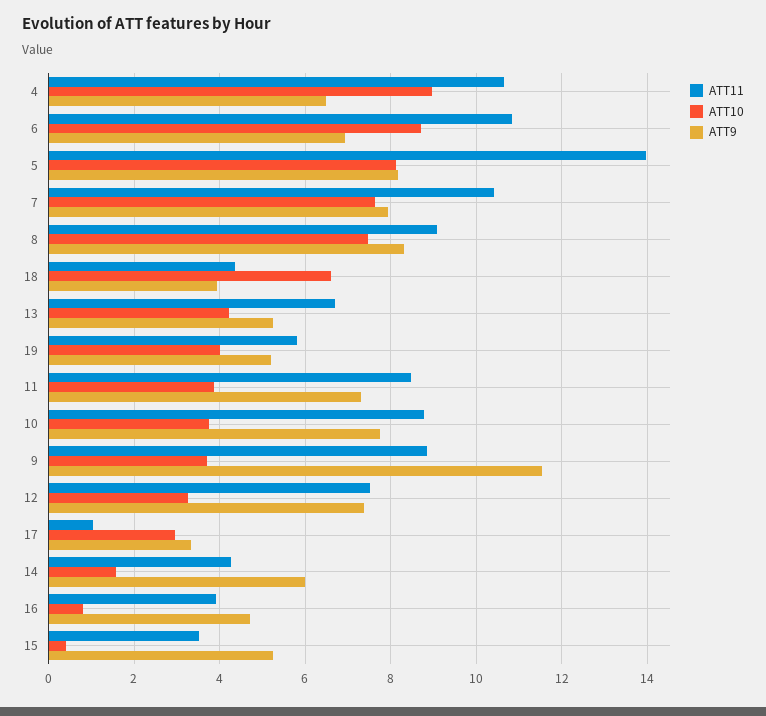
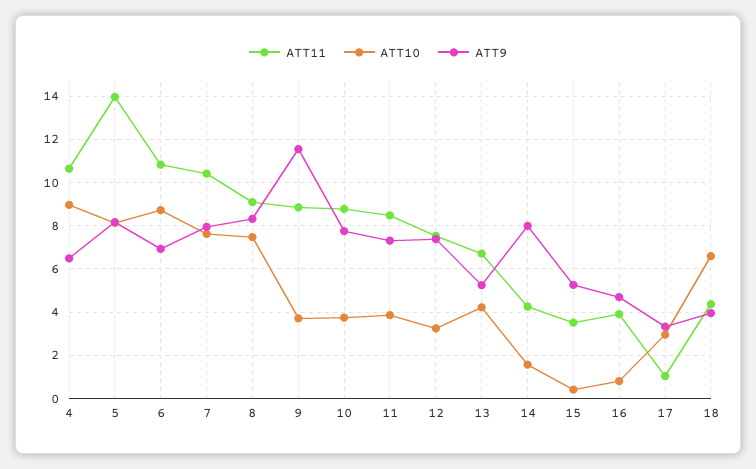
ATT11, 19: 5.8 -> none
ATT10, 19: 4 -> none
ATT9, 19: 5.2 -> none
ATT9, 14: 6 -> 8

